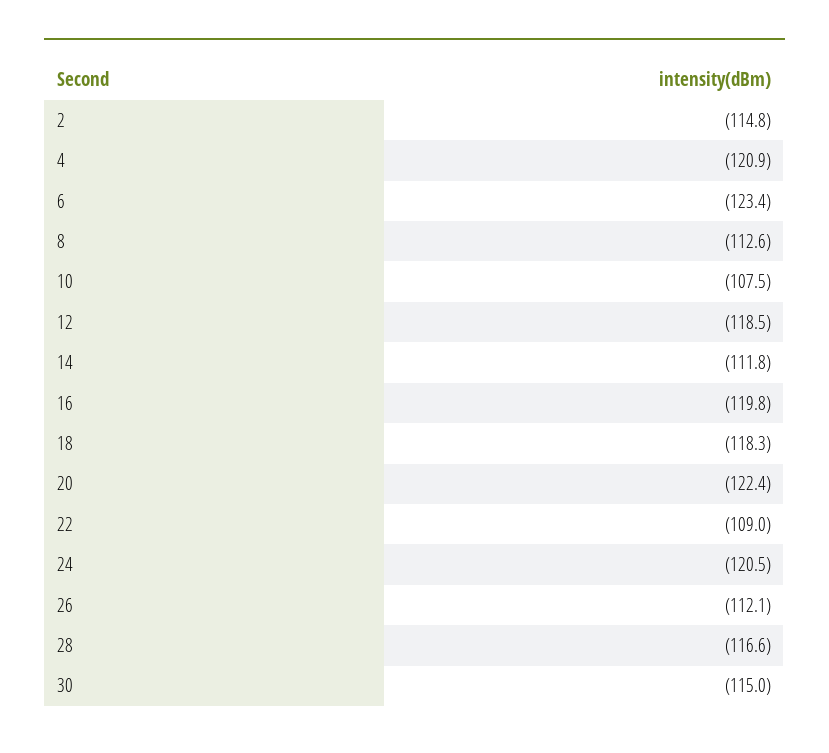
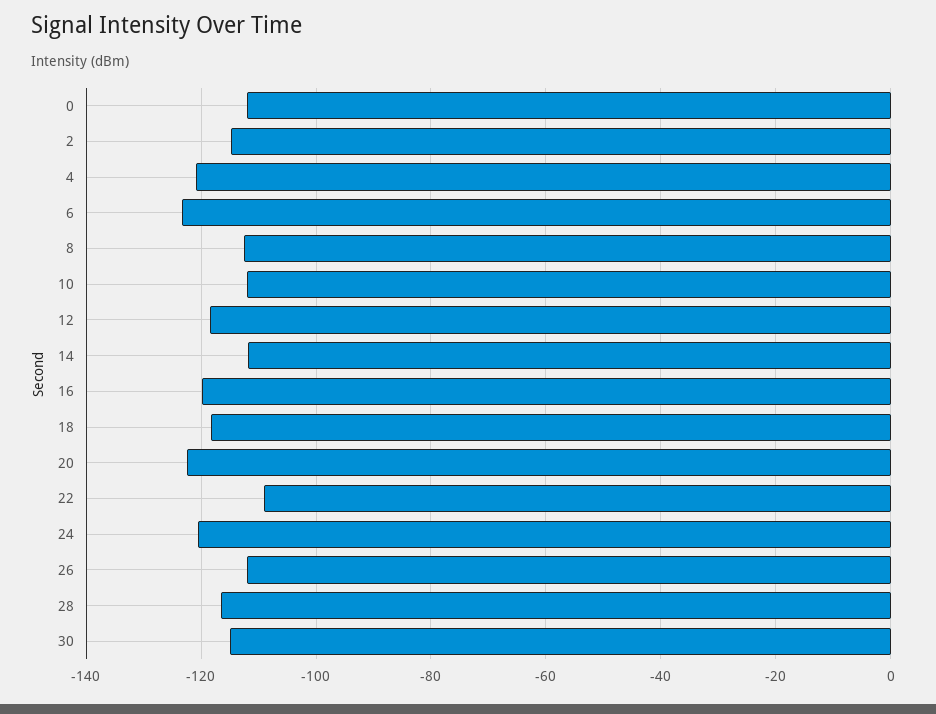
10: -107.5 -> -112
0: none -> -112

